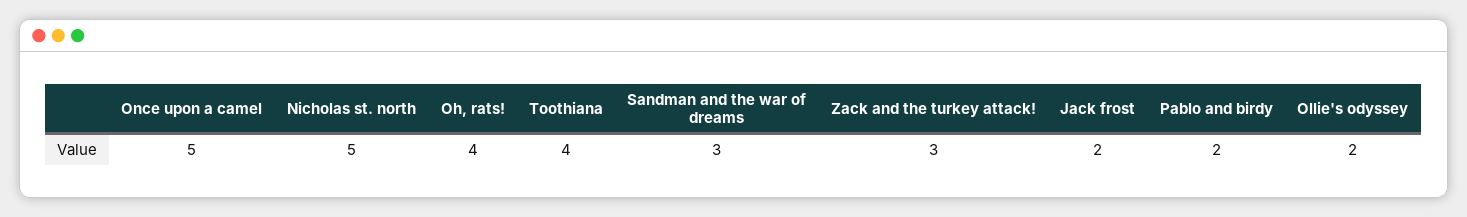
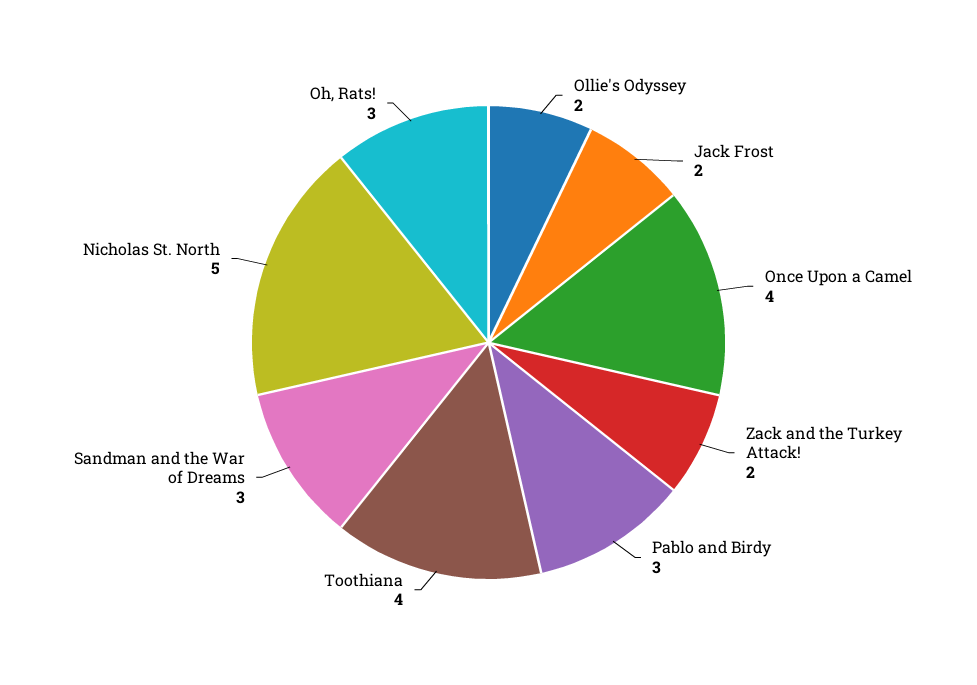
Once upon a camel: 5 -> 4
Oh, rats!: 4 -> 3
Zack and the turkey attack!: 3 -> 2
Pablo and birdy: 2 -> 3

